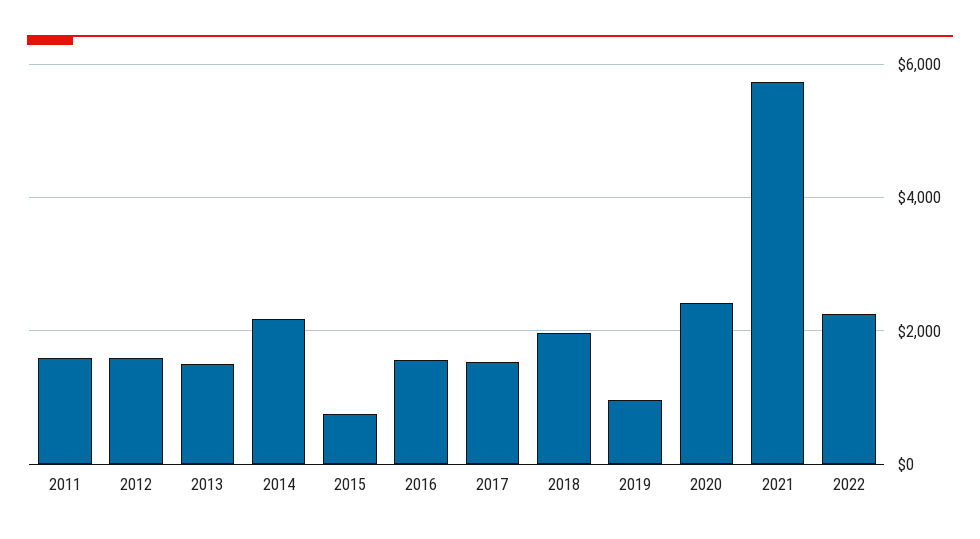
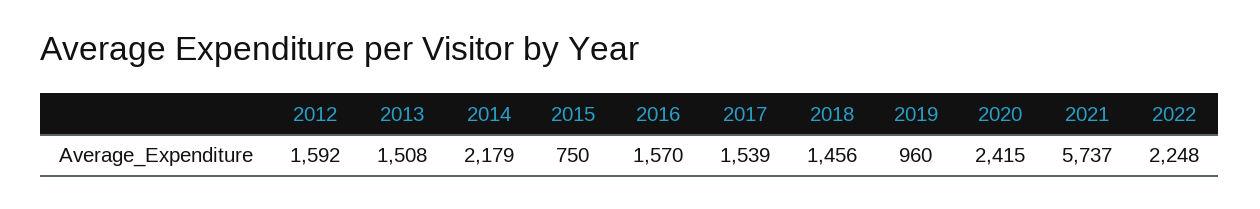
2011: 1600 -> none
2018: 2000 -> 1456

